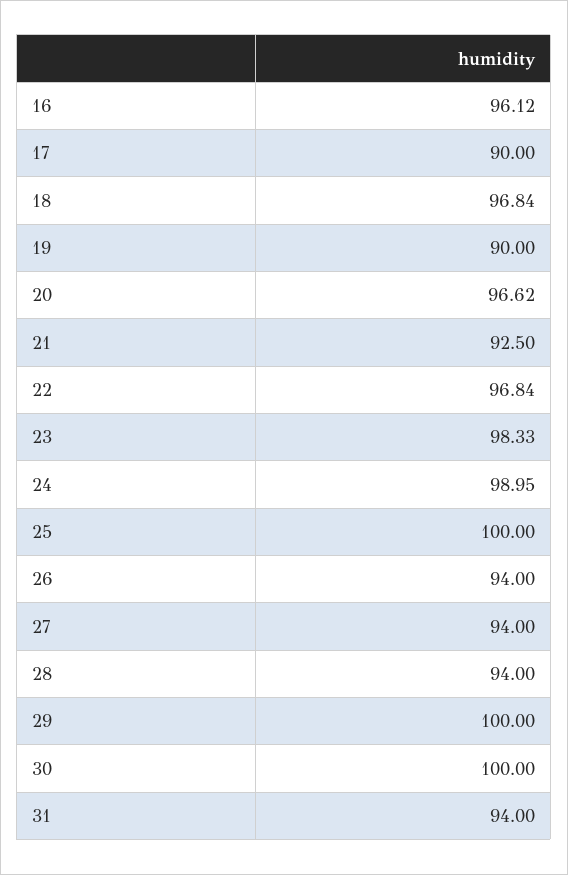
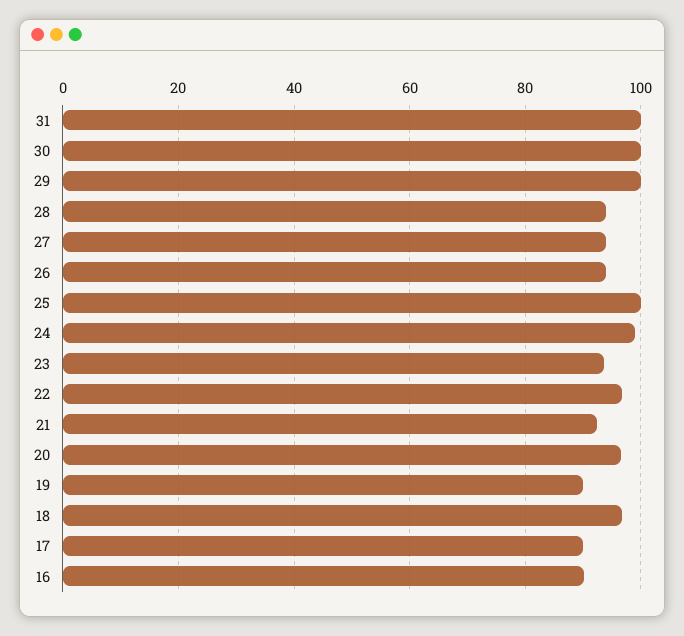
16: 96.12 -> 90
23: 98.33 -> 94
31: 94 -> 100

